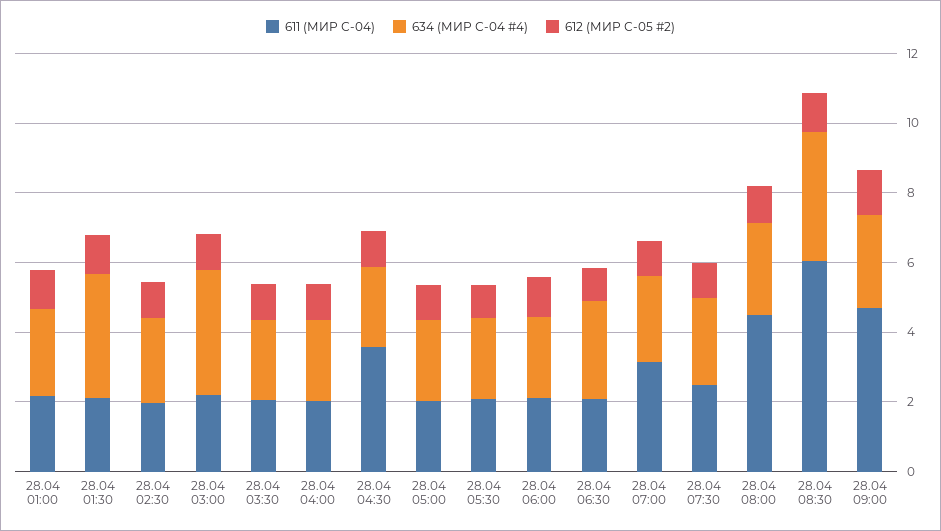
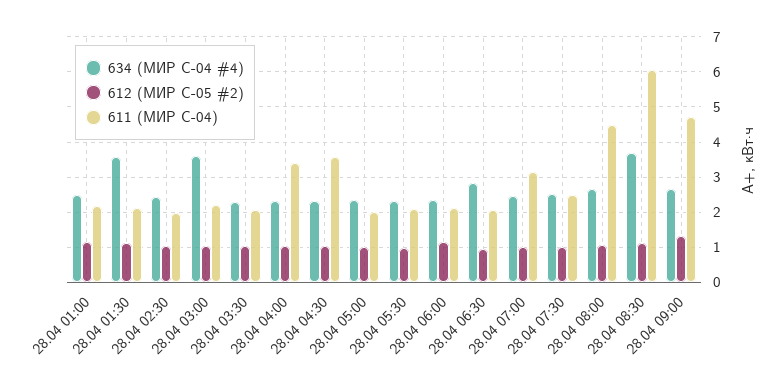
611 (МИР С-04), 28.04 04:00: 2 -> 3.4

